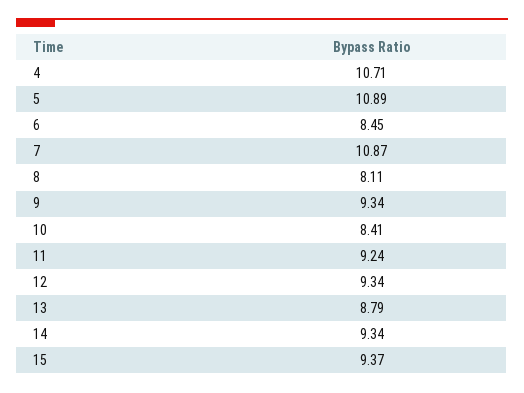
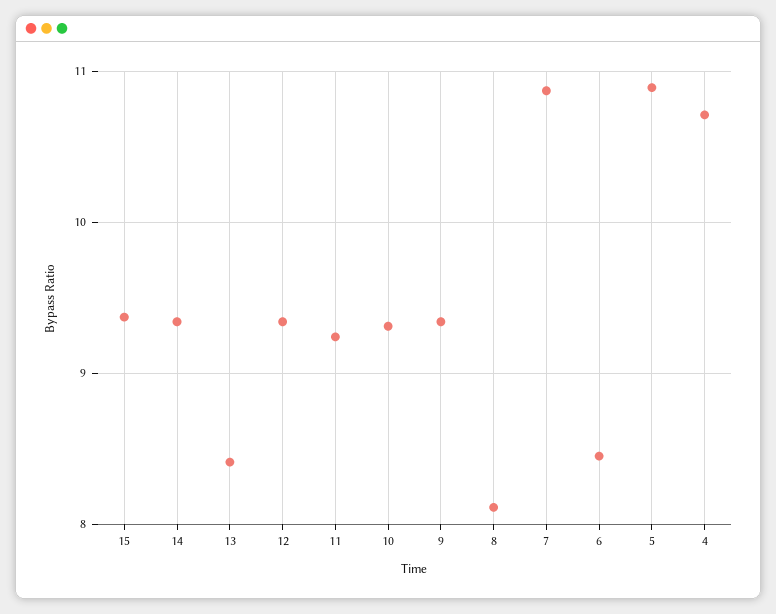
10: 8.41 -> 9.3
13: 8.79 -> 8.4

